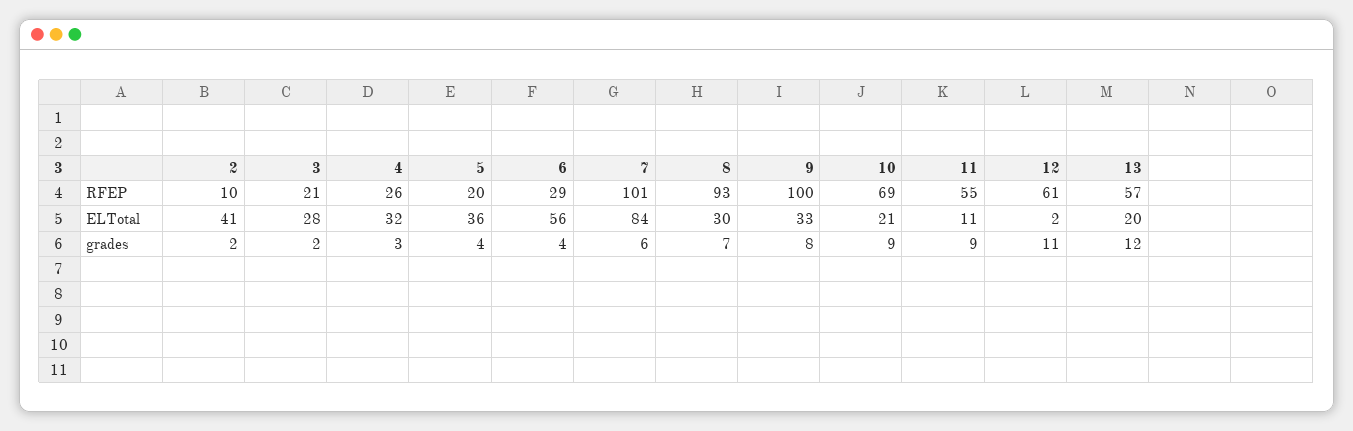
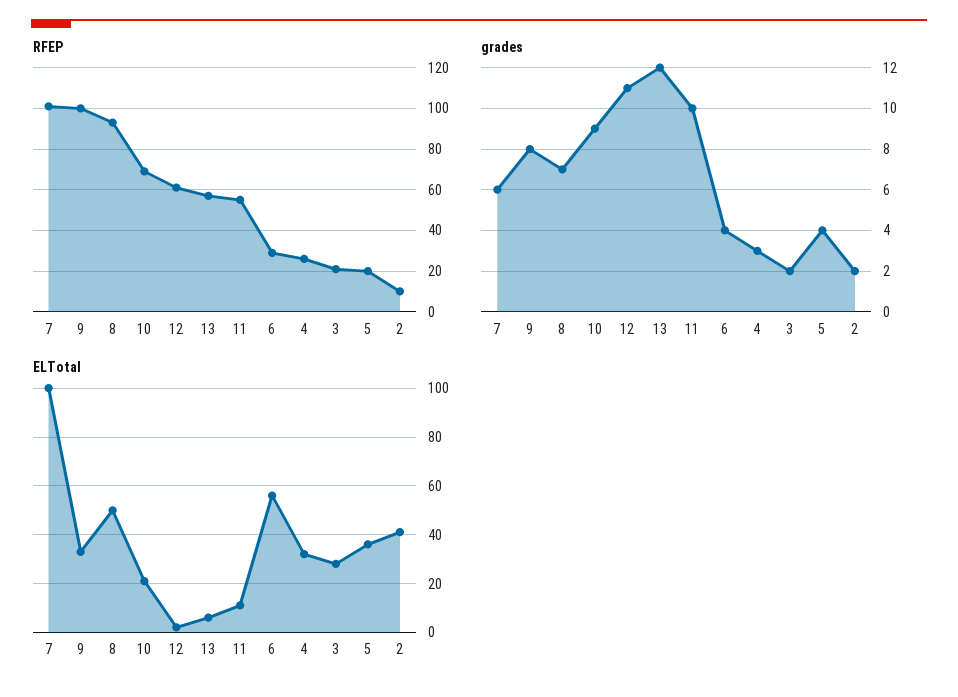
ELTotal, 7: 84 -> 100
ELTotal, 8: 30 -> 50
ELTotal, 13: 20 -> 5
grades, 11: 9 -> 10

